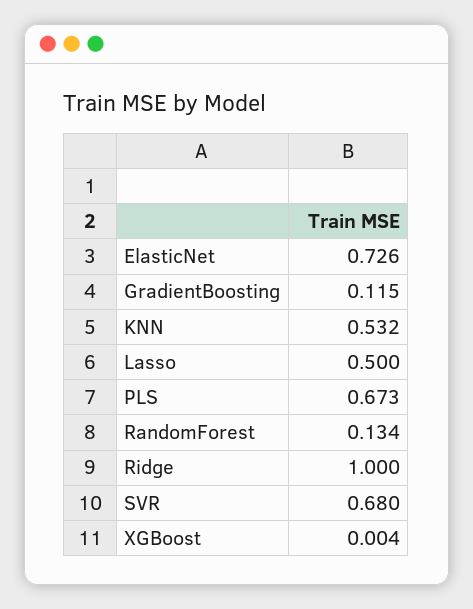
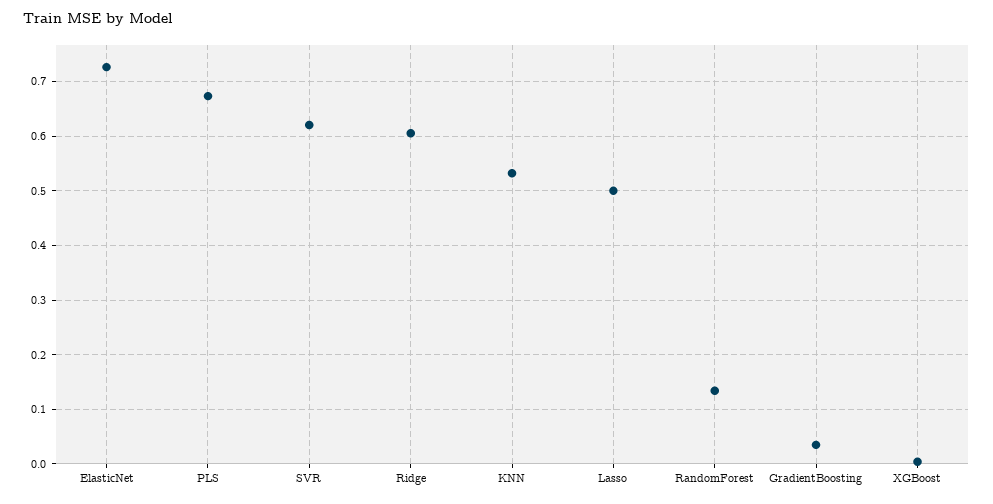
GradientBoosting: 0.115 -> 0.04
Ridge: 1 -> 0.6
SVR: 0.68 -> 0.62

